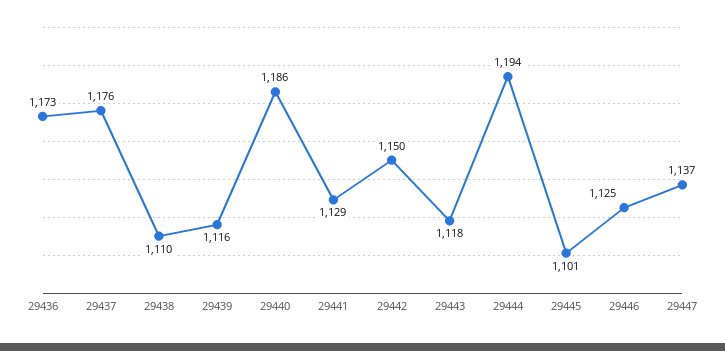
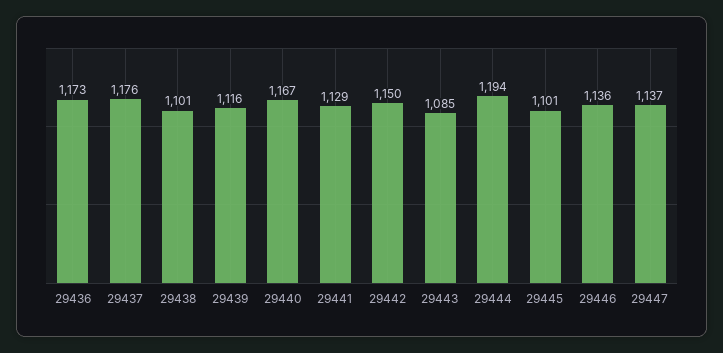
29438: 1110 -> 1101
29440: 1186 -> 1167
29443: 1118 -> 1085
29446: 1125 -> 1136

